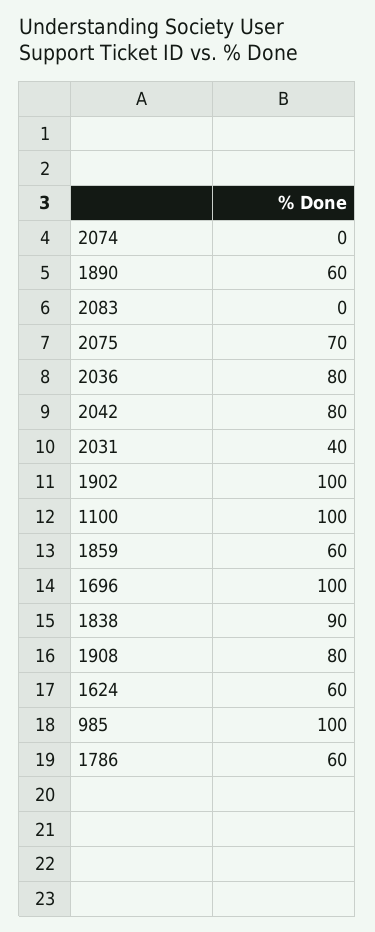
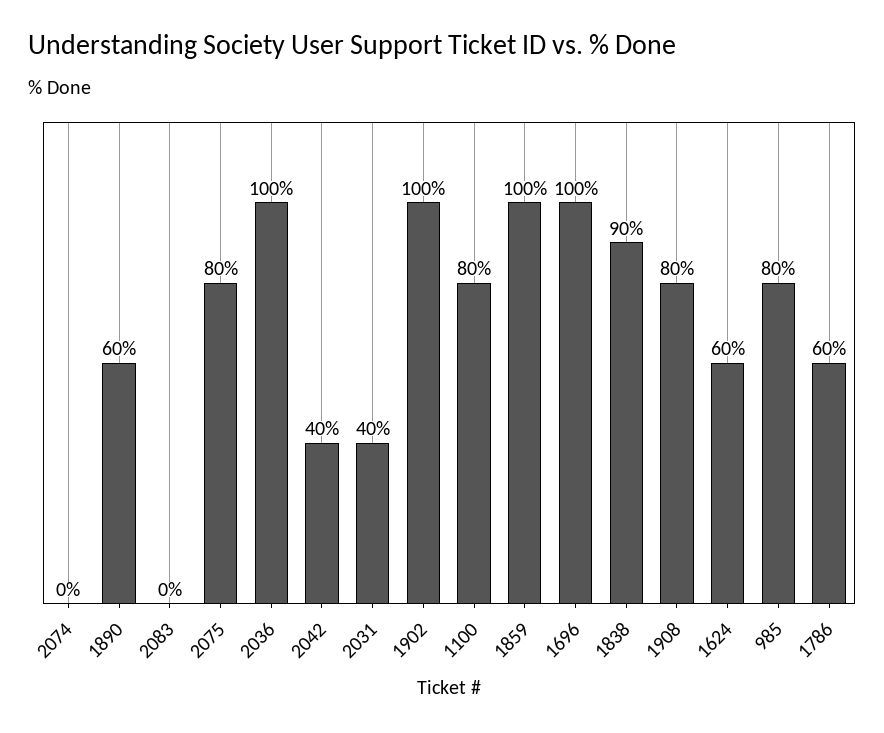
2075: 70 -> 80
2036: 80 -> 100
2042: 80 -> 40
1100: 100 -> 80
1859: 60 -> 100
985: 100 -> 80

